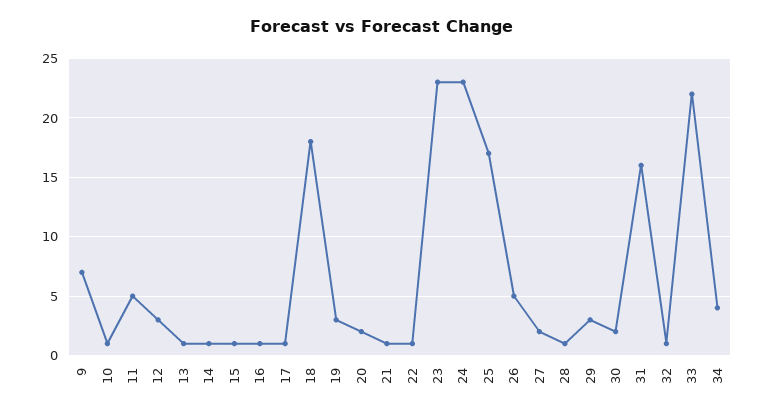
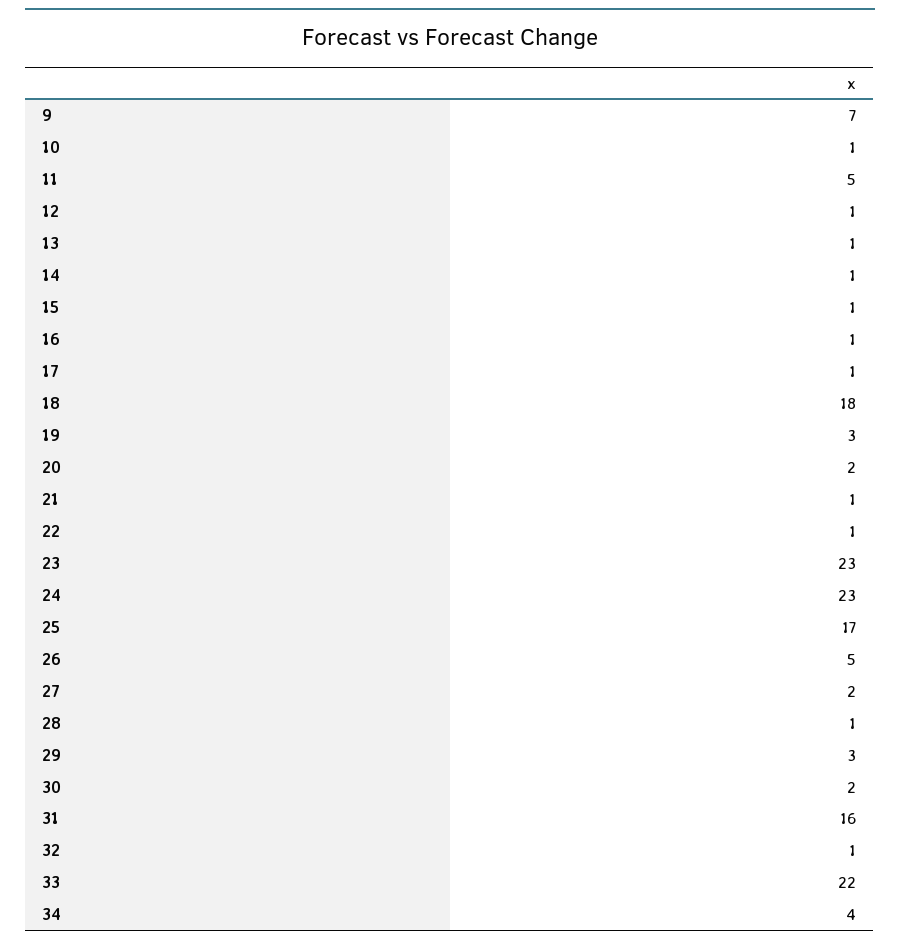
12: 3 -> 1

